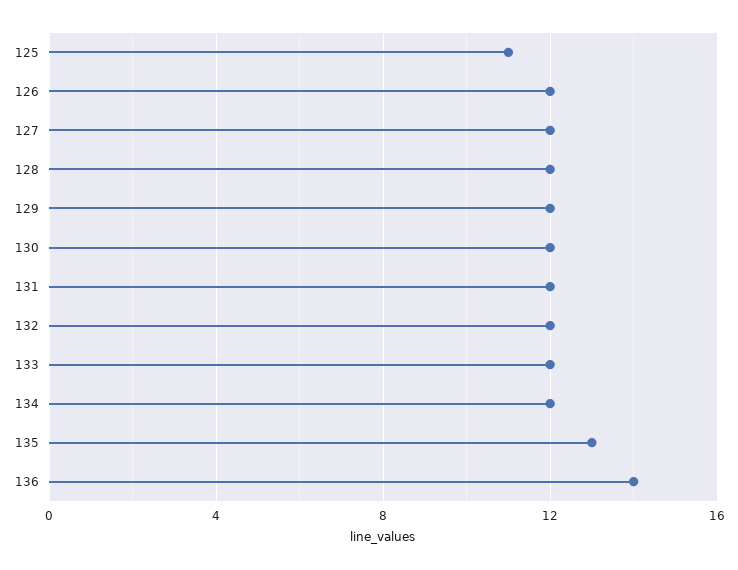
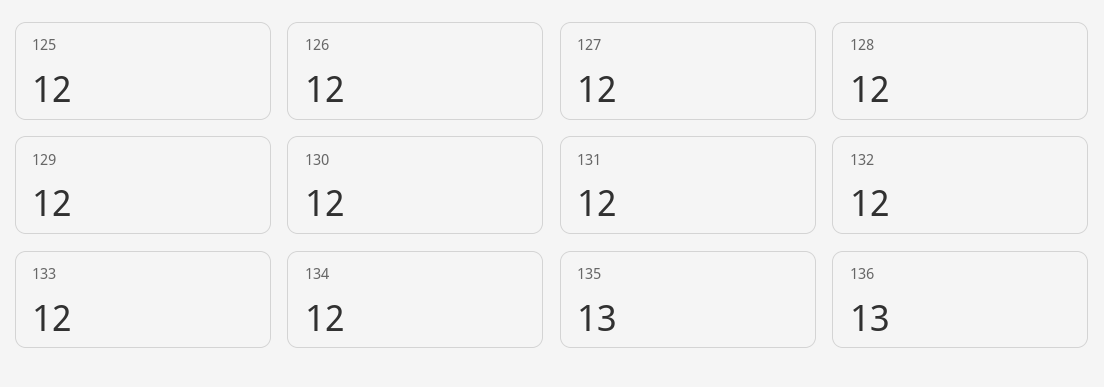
125: 11 -> 12
136: 14 -> 13

